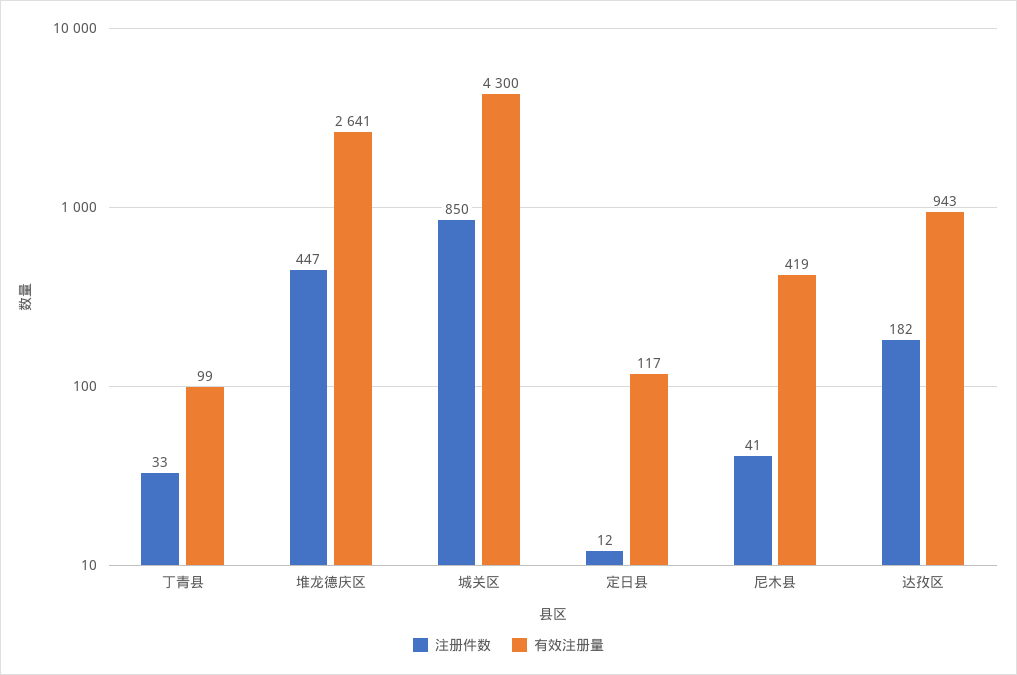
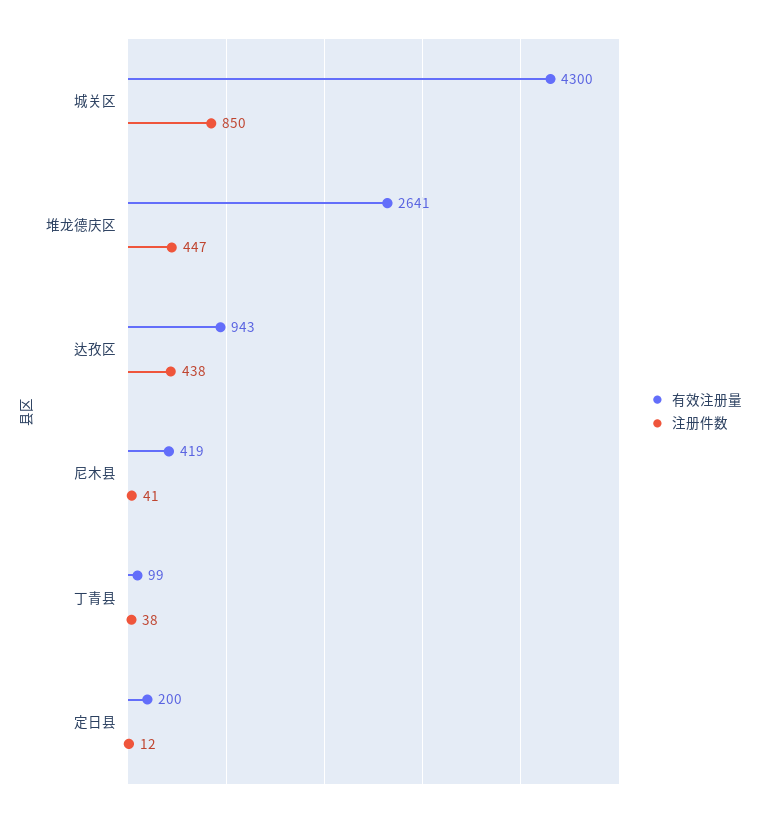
注册件数, 丁青县: 33 -> 38
有效注册量, 定日县: 117 -> 200
注册件数, 达孜区: 182 -> 438

